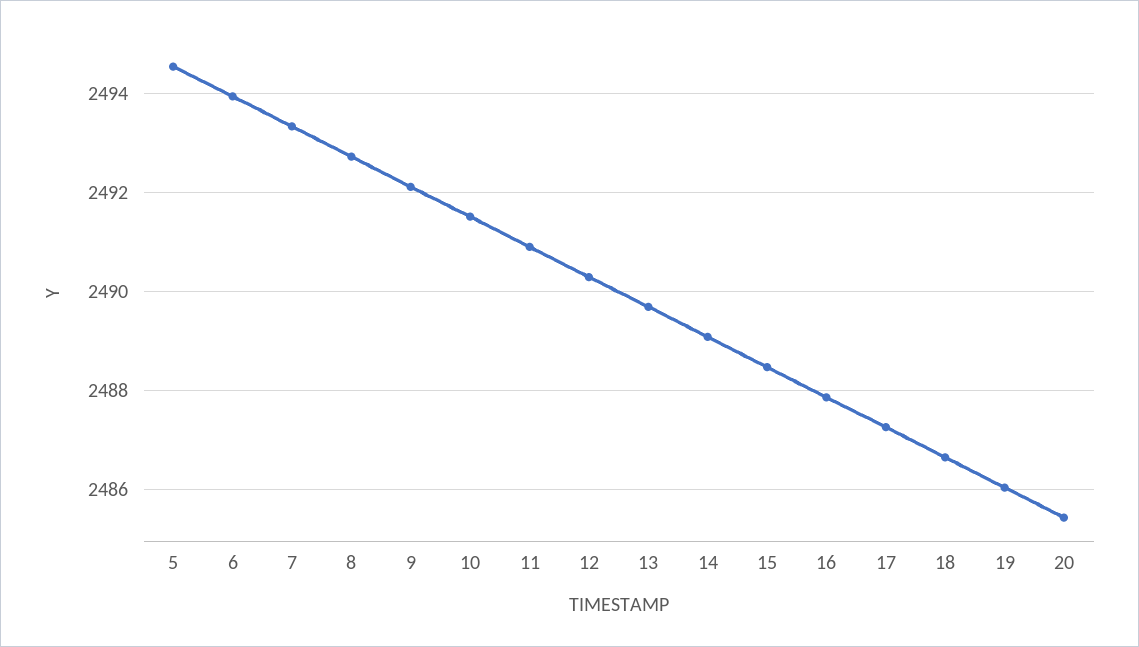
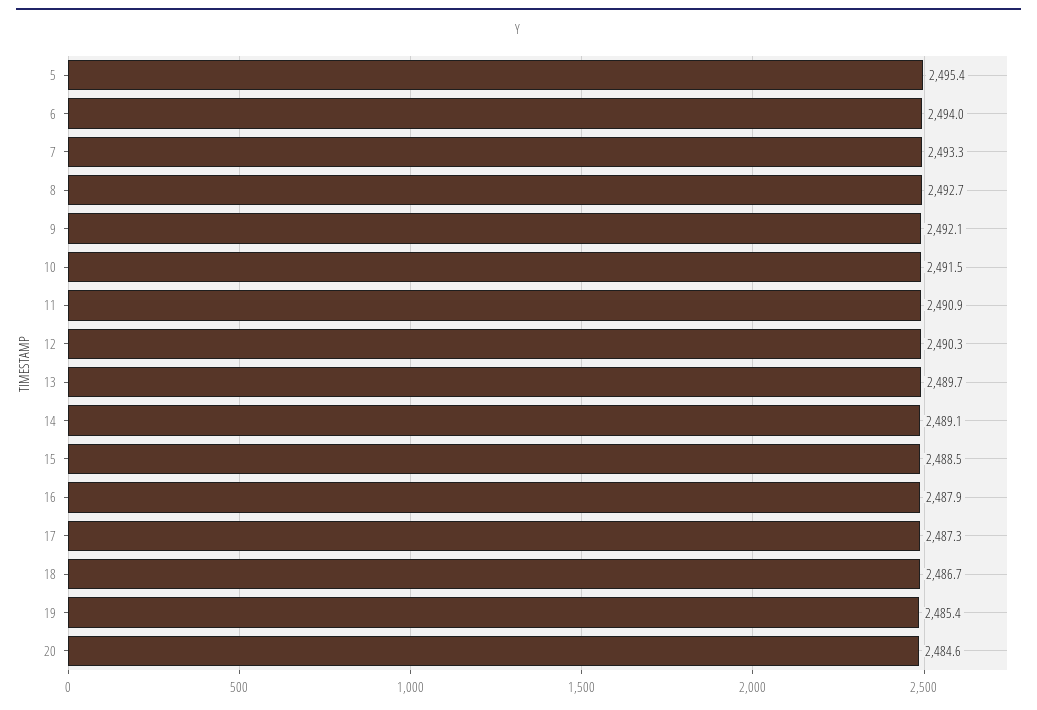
5: 2494.6 -> 2495.4
19: 2486 -> 2485.4
20: 2485.4 -> 2484.6

